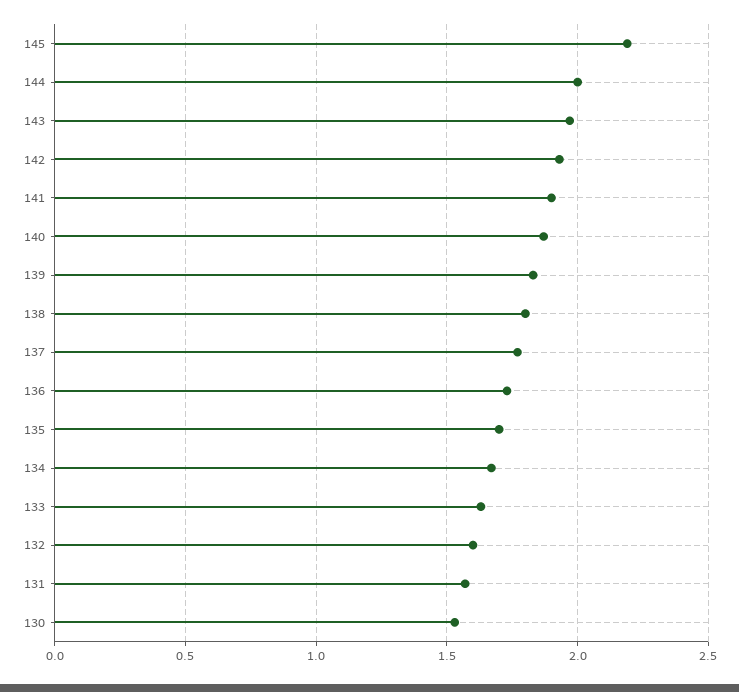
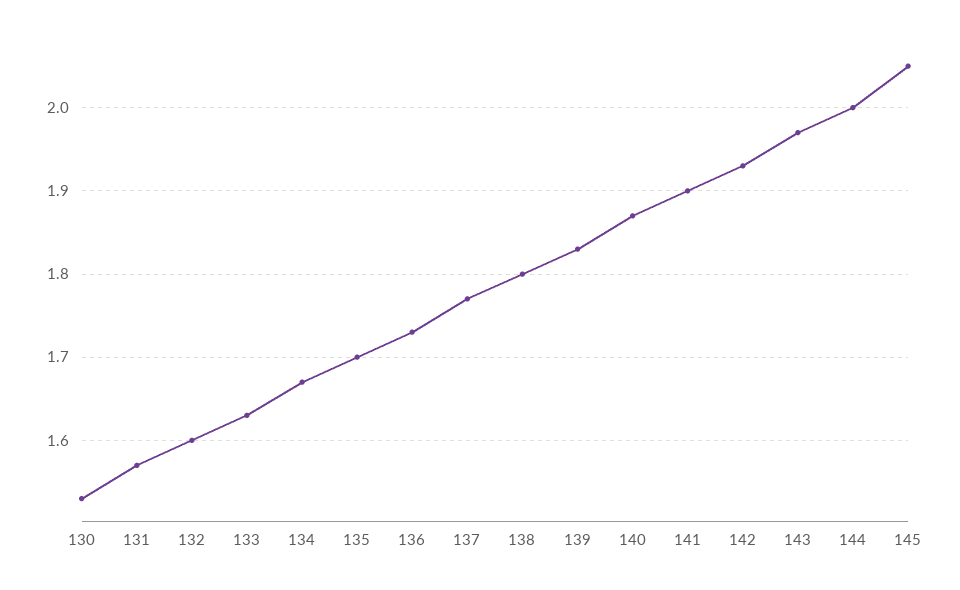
145: 2.2 -> 2.05

